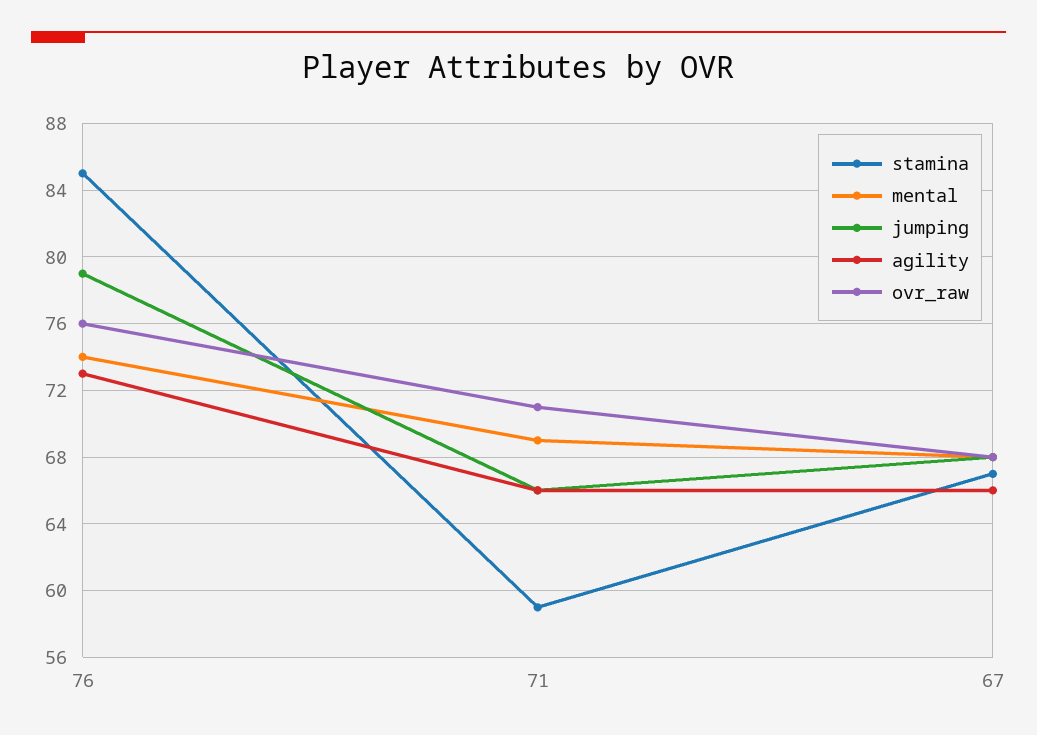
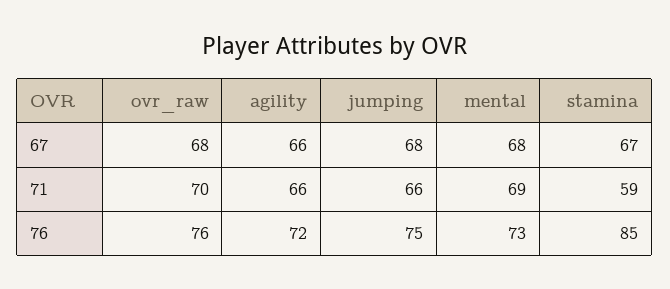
mental, 76: 74 -> 73
jumping, 76: 79 -> 75
agility, 76: 73 -> 72
ovr_raw, 71: 71 -> 70

